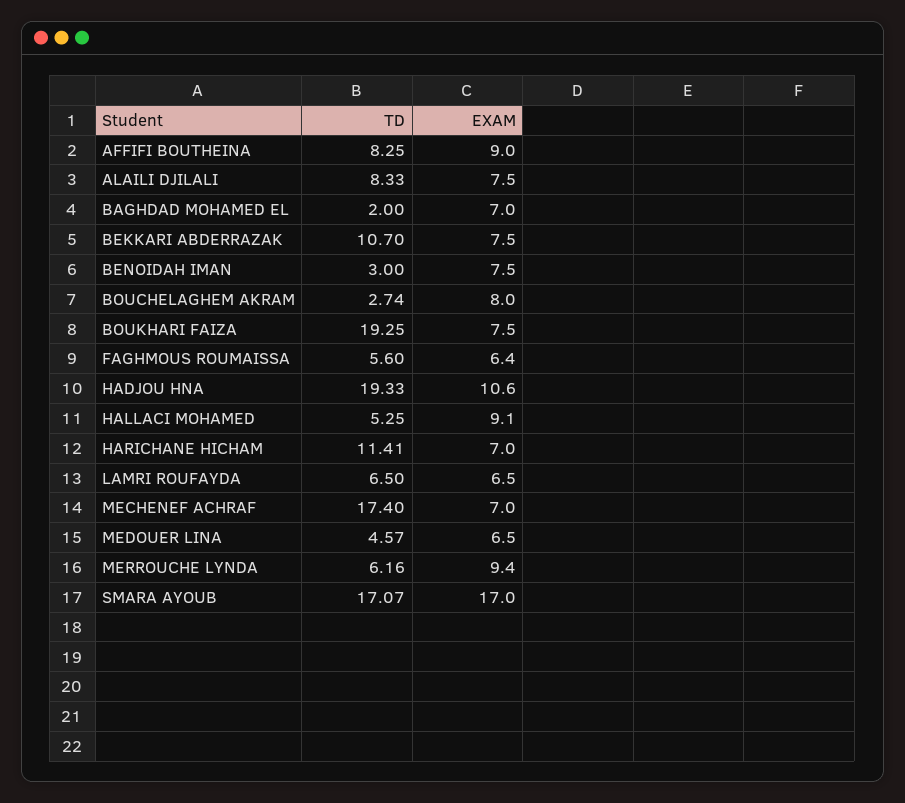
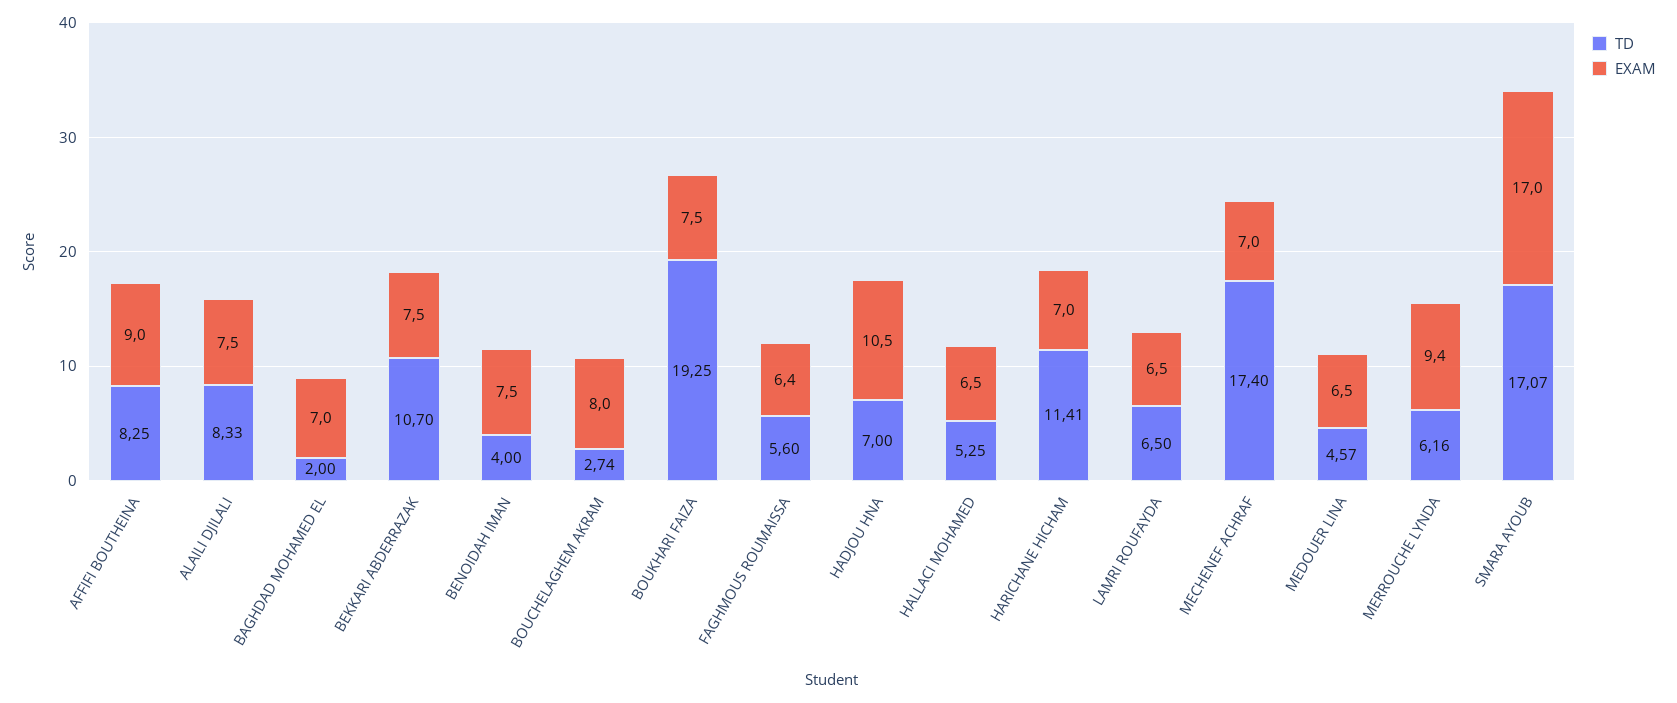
TD, BENOIDAH IMAN: 3 -> 4
TD, HADJOU HNA: 19.33 -> 7
EXAM, HADJOU HNA: 10.6 -> 10.5
EXAM, HALLACI MOHAMED: 9.1 -> 6.5

